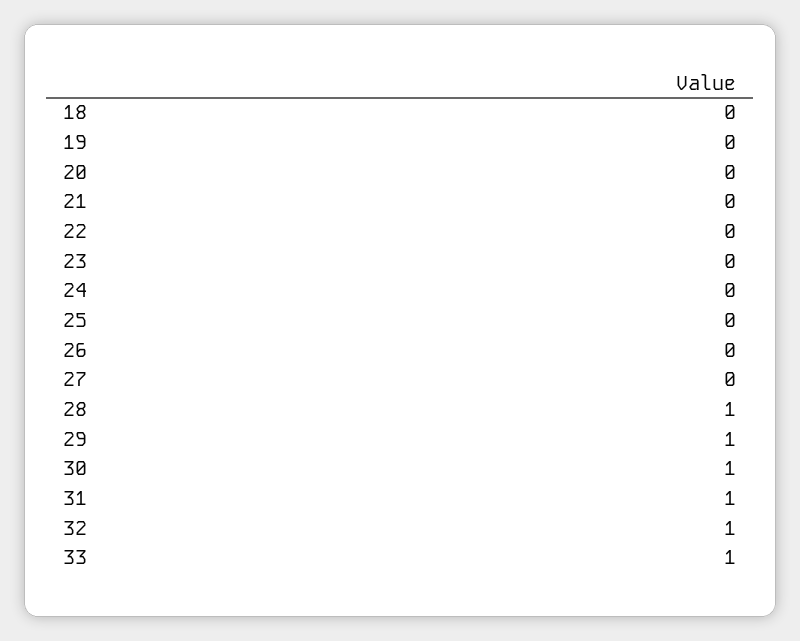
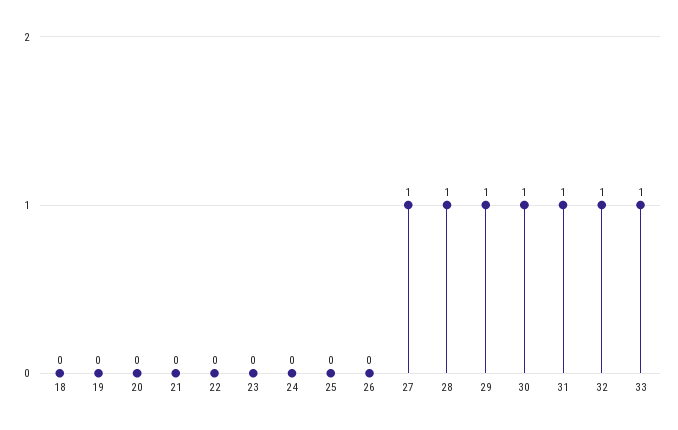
27: 0 -> 1

